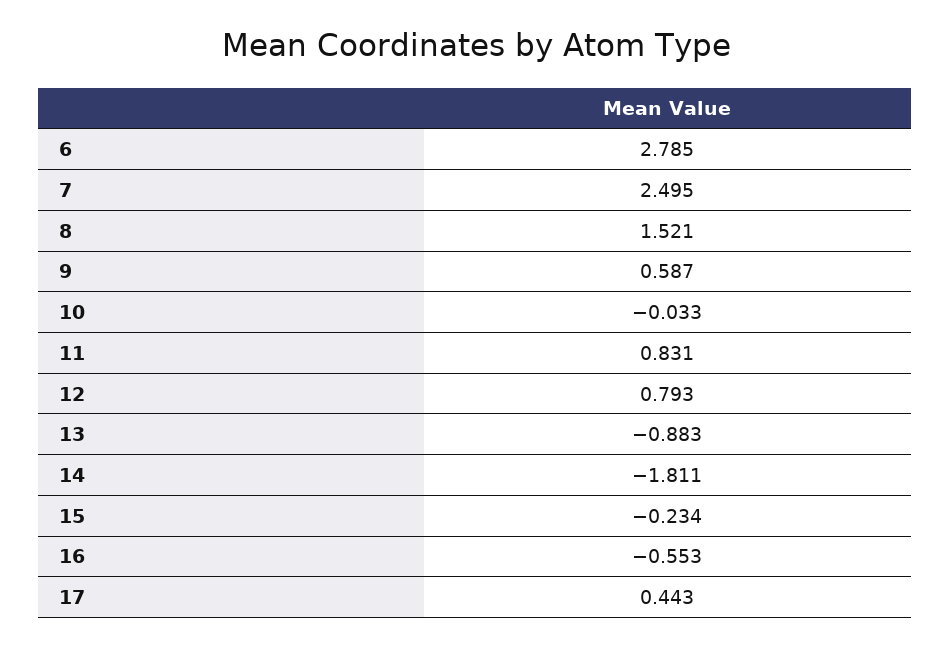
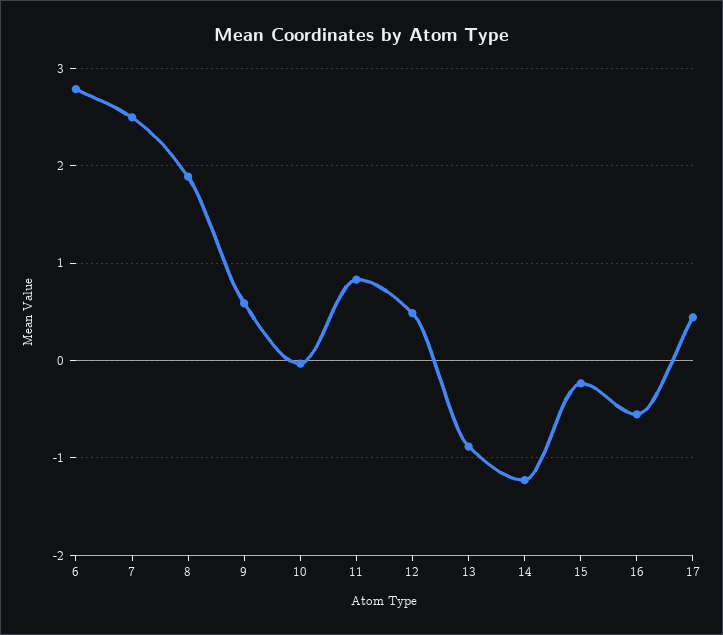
8: 1.521 -> 1.9
12: 0.793 -> 0.5
14: -1.811 -> -1.2

